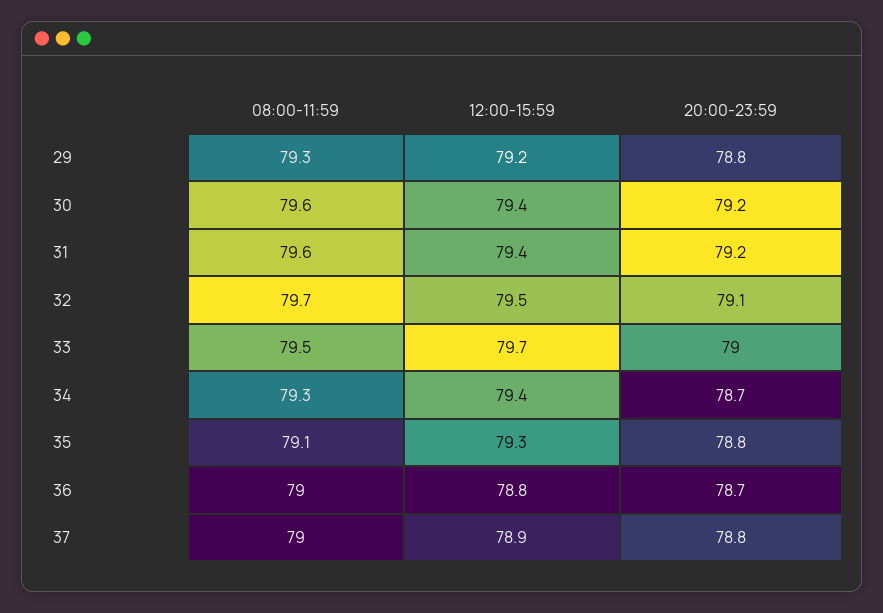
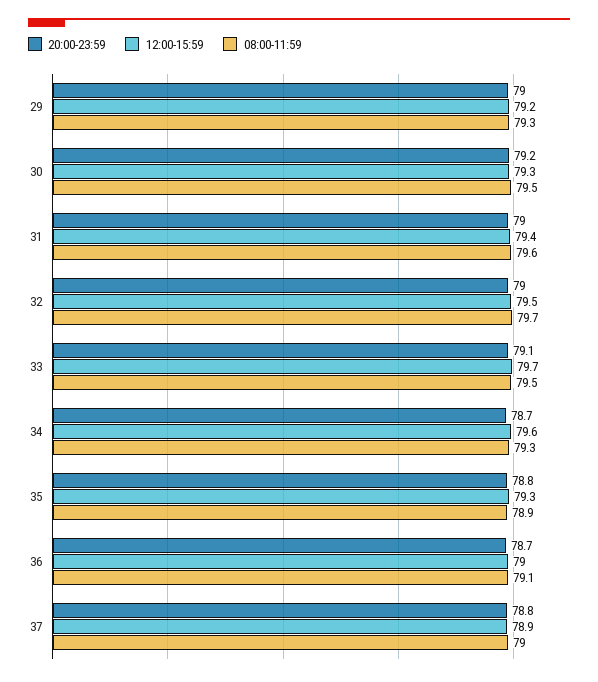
20:00-23:59, 29: 78.8 -> 79
08:00-11:59, 30: 79.6 -> 79.5
12:00-15:59, 30: 79.4 -> 79.3
20:00-23:59, 31: 79.2 -> 79
20:00-23:59, 32: 79.1 -> 79
20:00-23:59, 33: 79 -> 79.1
12:00-15:59, 34: 79.4 -> 79.6
08:00-11:59, 35: 79.1 -> 78.9
08:00-11:59, 36: 79 -> 79.1
12:00-15:59, 36: 78.8 -> 79

